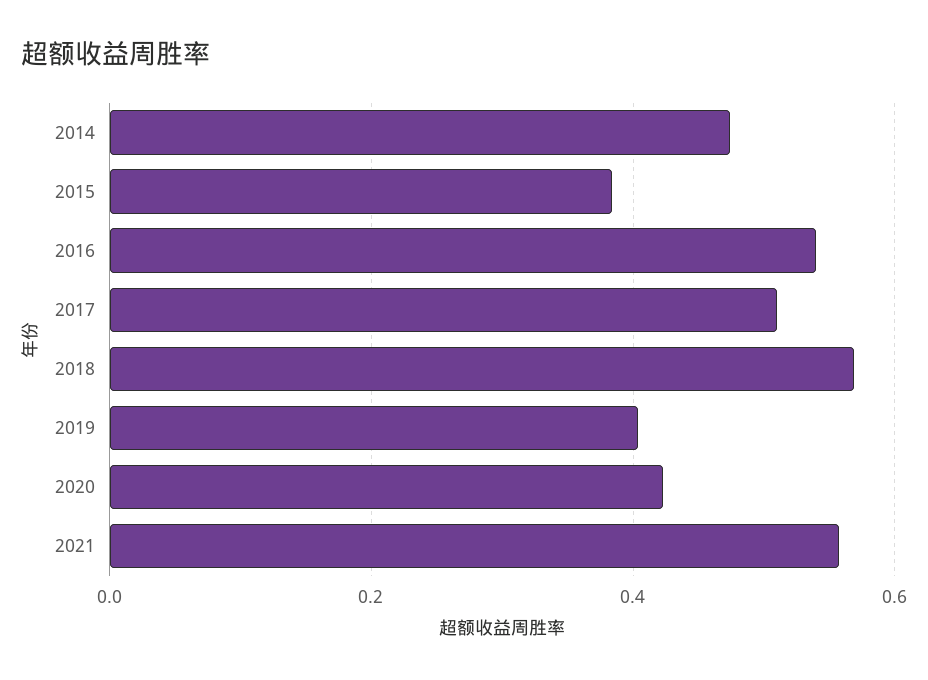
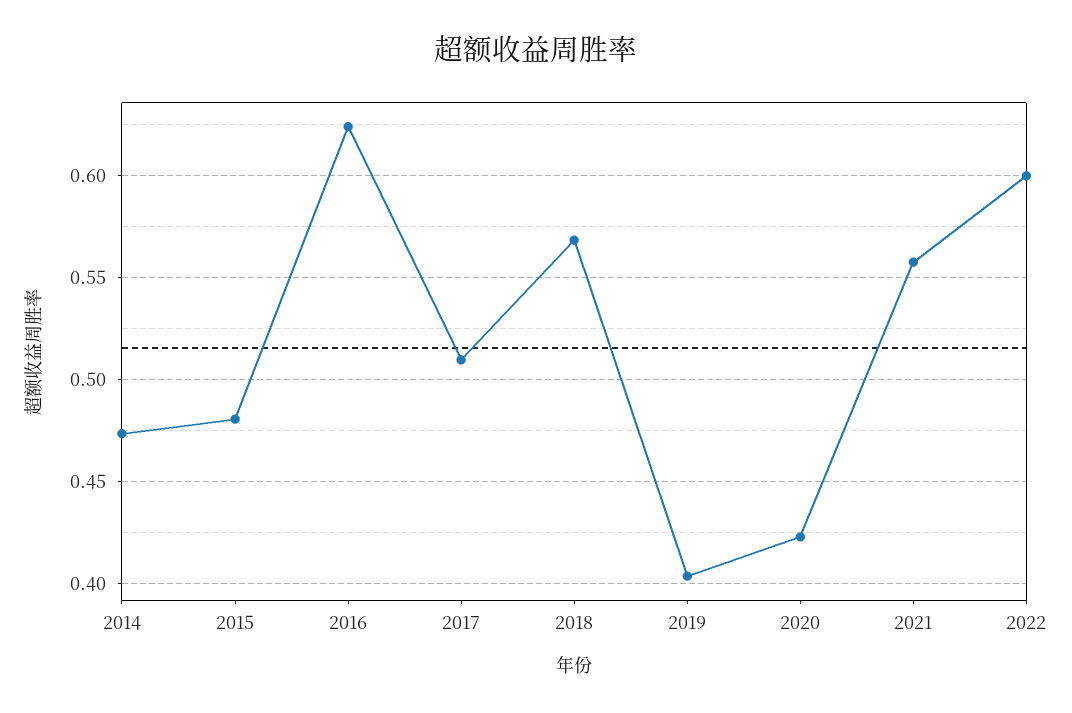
2015: 0.38 -> 0.48
2016: 0.54 -> 0.625
2022: none -> 0.6

